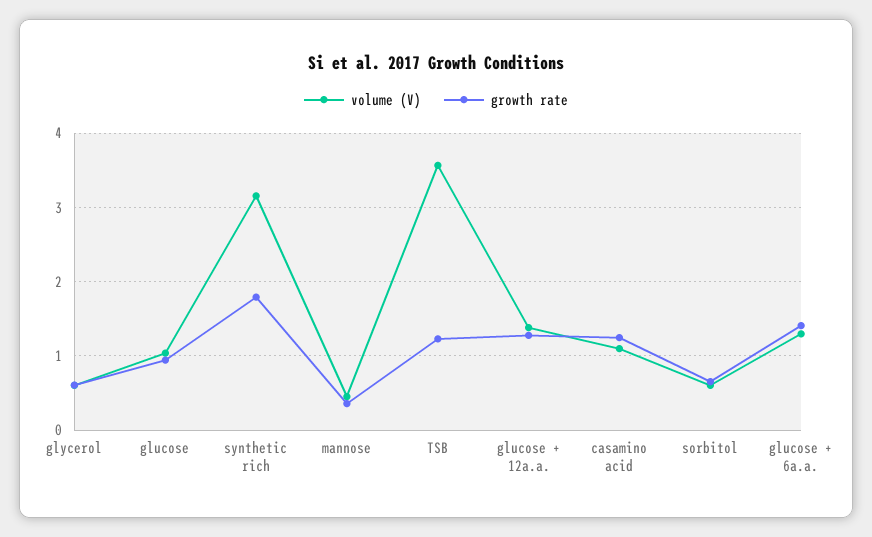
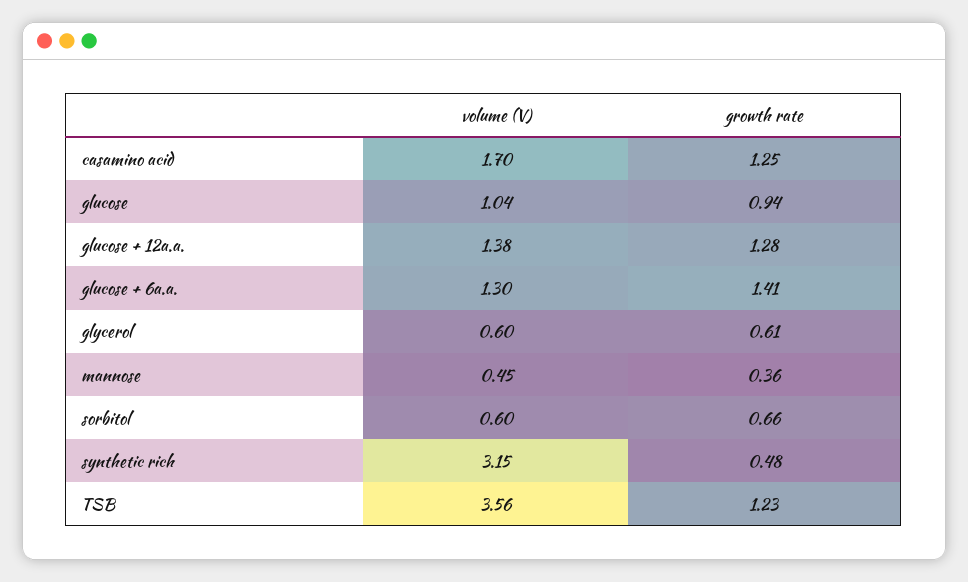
growth rate, synthetic rich: 1.8 -> 0.48
volume (V), casamino acid: 1.1 -> 1.7

